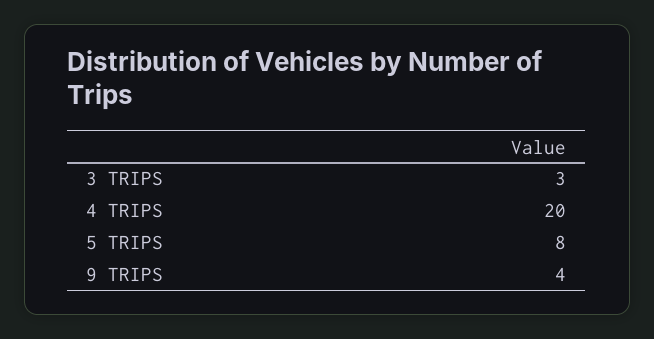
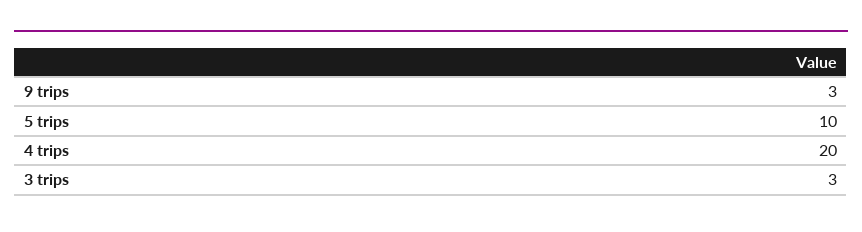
5 TRIPS: 8 -> 10
9 TRIPS: 4 -> 3

